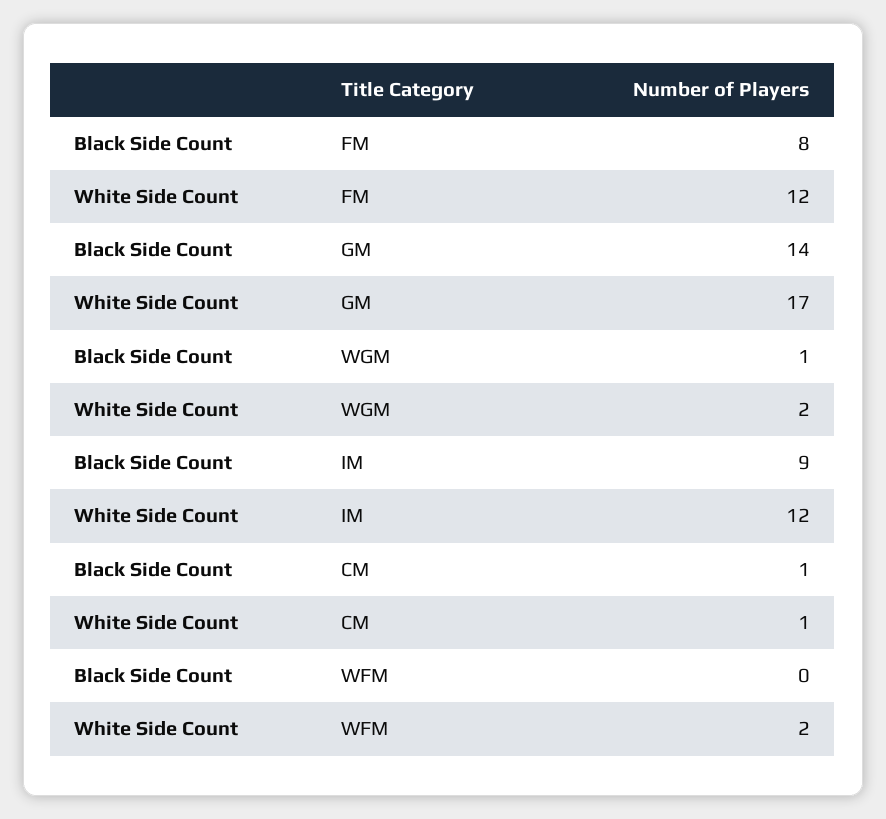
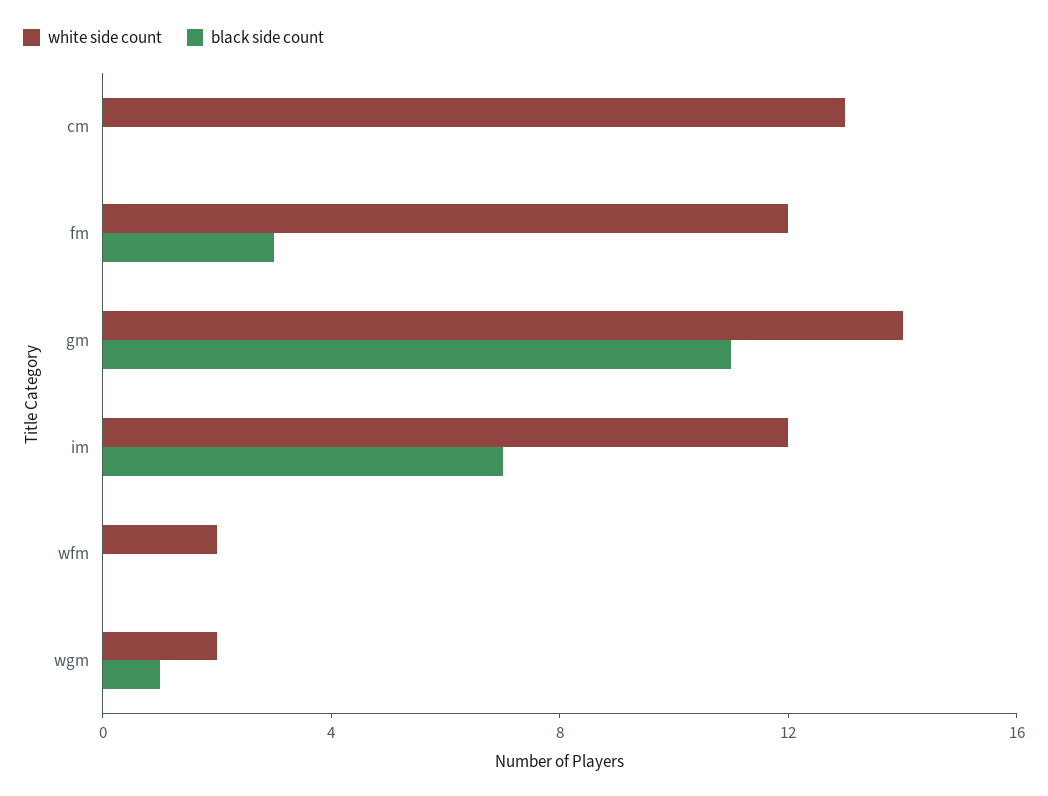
Black Side Count, FM: 8 -> 3
Black Side Count, GM: 14 -> 11
White Side Count, GM: 17 -> 14
Black Side Count, IM: 9 -> 7
Black Side Count, CM: 1 -> 0
White Side Count, CM: 1 -> 13

